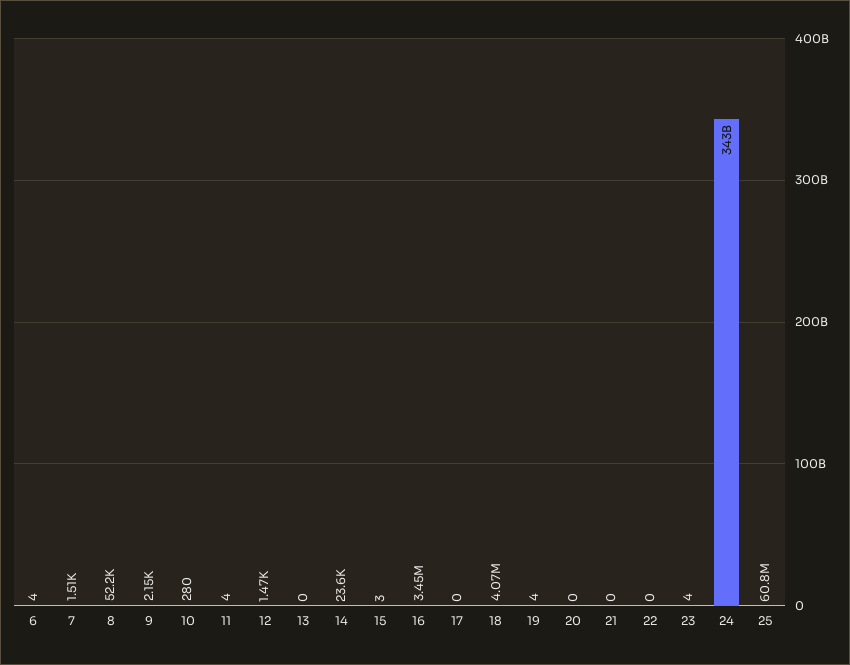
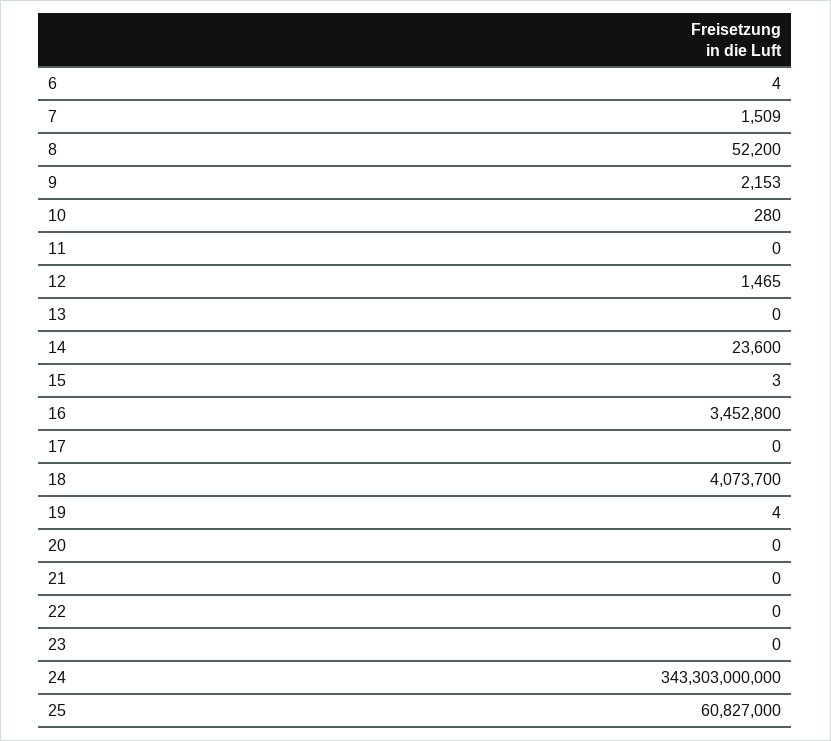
11: 4 -> 0
23: 4 -> 0

